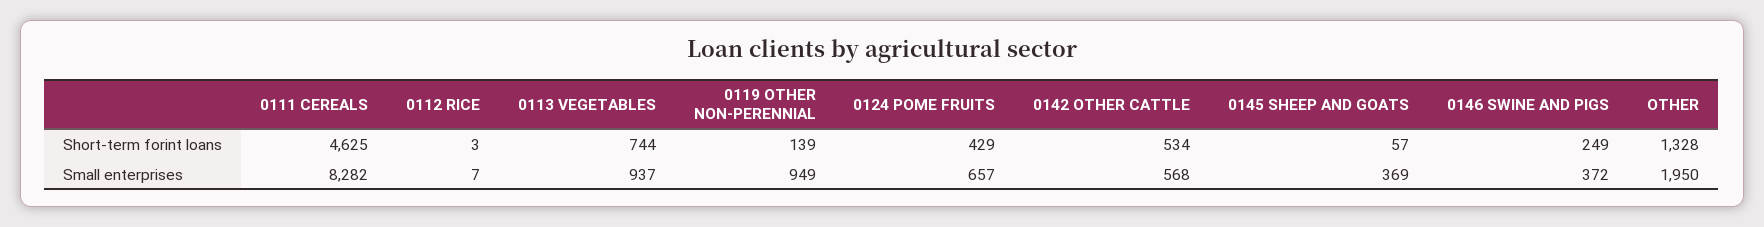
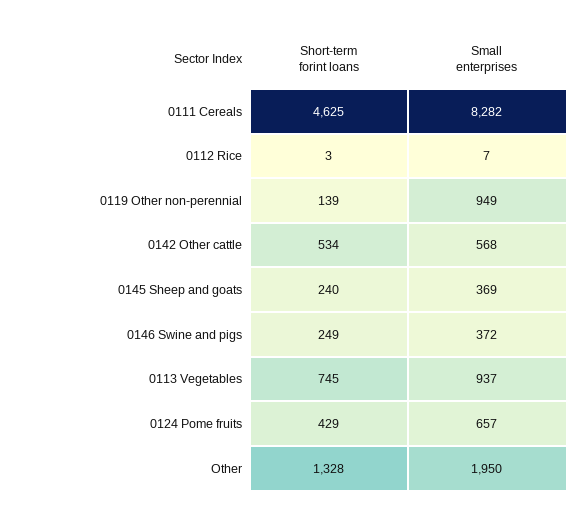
0113 VEGETABLES, Short-term forint loans: 744 -> 745
0145 SHEEP AND GOATS, Short-term forint loans: 57 -> 240

